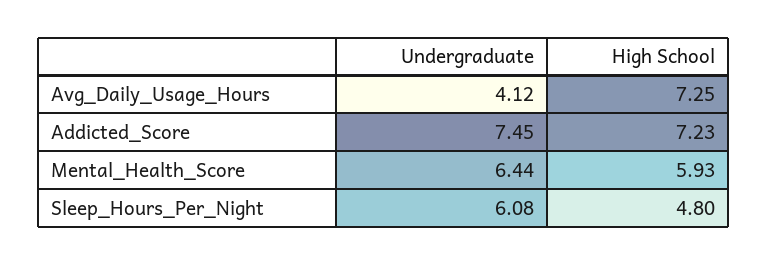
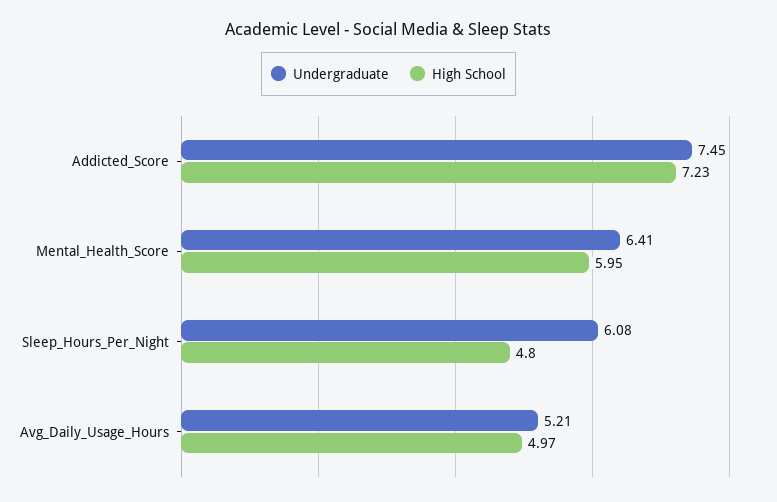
Undergraduate, Avg_Daily_Usage_Hours: 4.12 -> 5.21
High School, Avg_Daily_Usage_Hours: 7.25 -> 4.97
Undergraduate, Mental_Health_Score: 6.44 -> 6.41
High School, Mental_Health_Score: 5.93 -> 5.95

